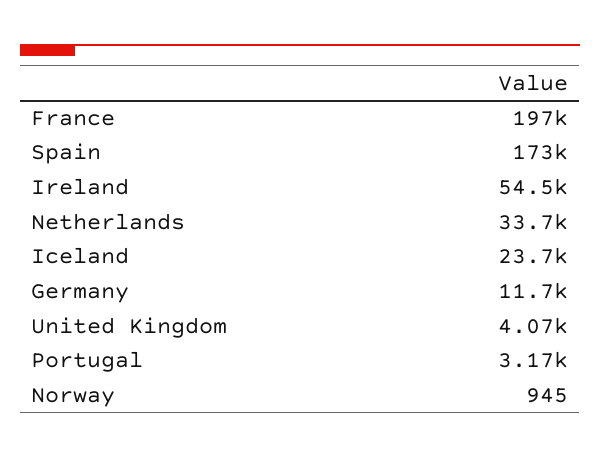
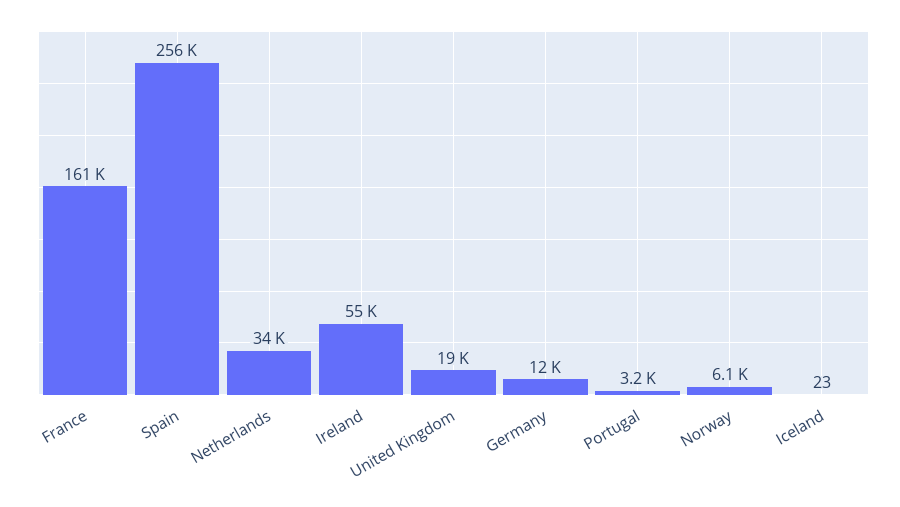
France: 197000 -> 161000
Spain: 173000 -> 256000
Iceland: 23700 -> 23
United Kingdom: 4070 -> 19000
Norway: 945 -> 6100

